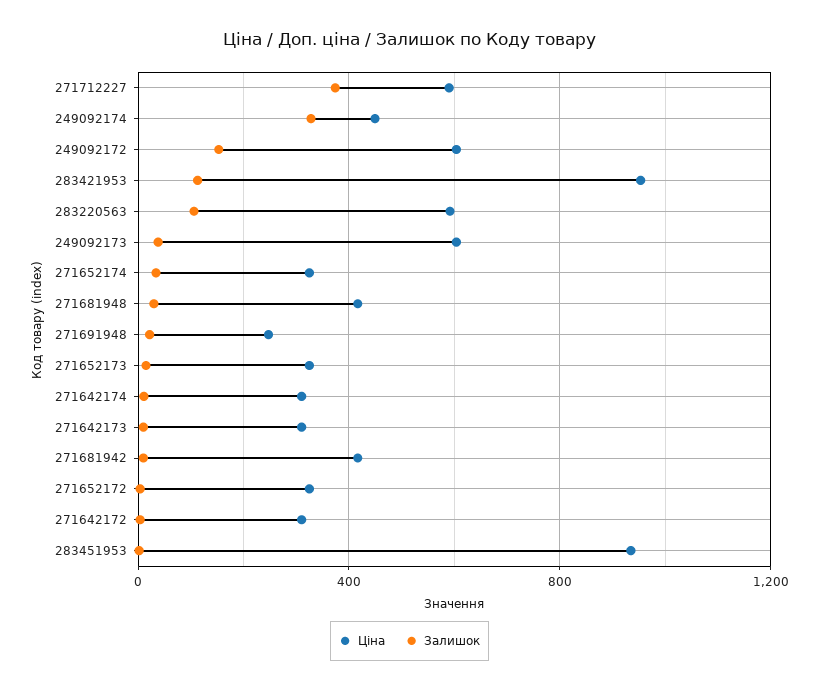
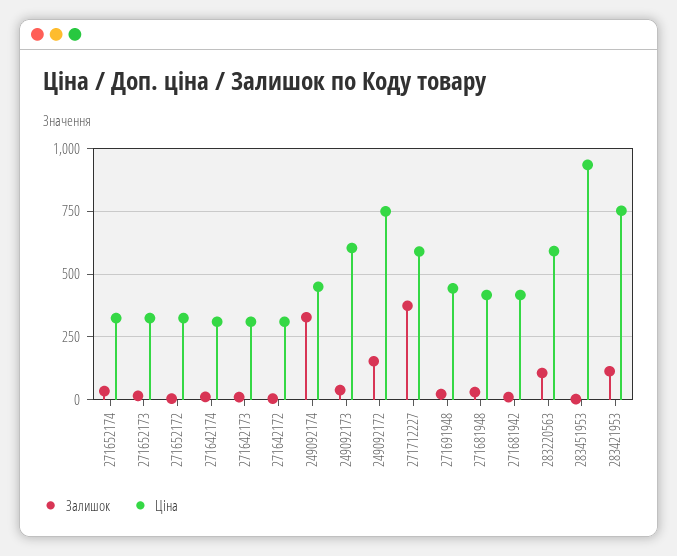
Ціна, 249092172: 600 -> 750
Ціна, 283421953: 950 -> 750
Ціна, 271691948: 250 -> 450

